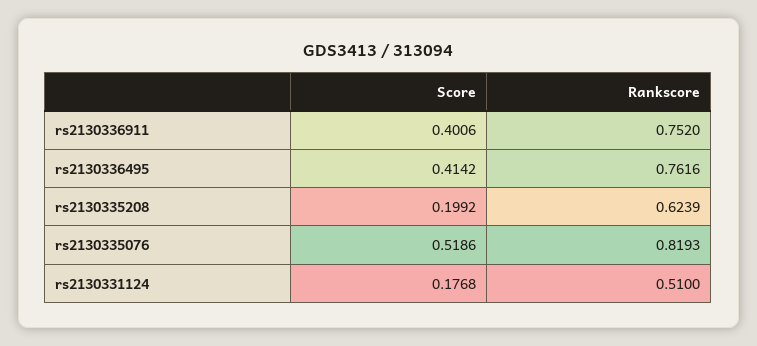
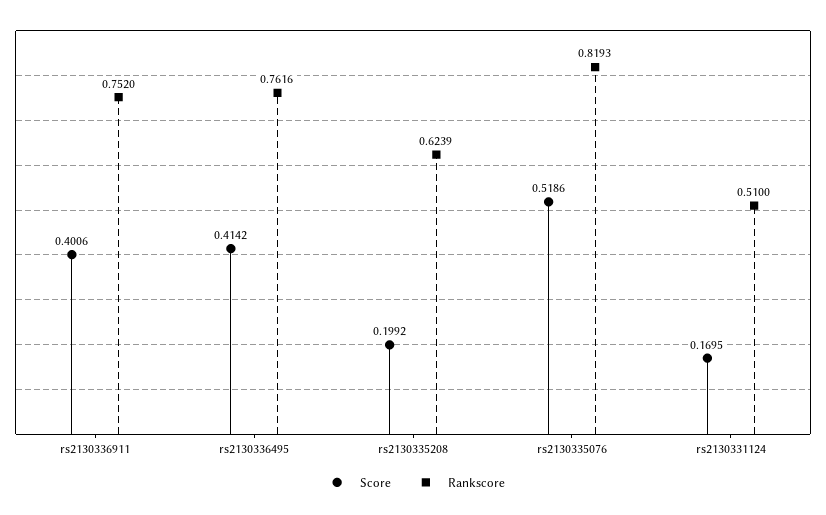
Score, rs2130331124: 0.1768 -> 0.1695

